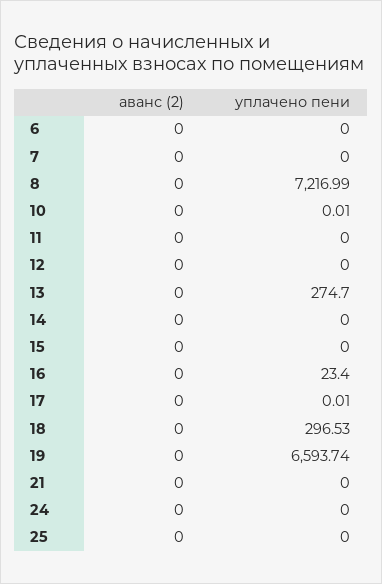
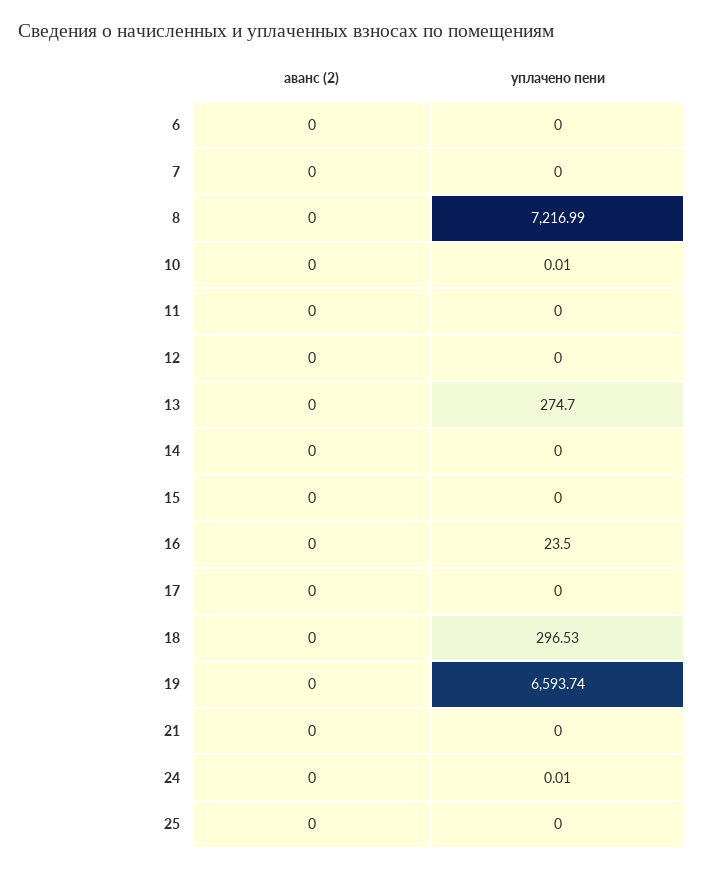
уплачено пени, 16: 23.4 -> 23.5
уплачено пени, 17: 0.01 -> 0
уплачено пени, 24: 0 -> 0.01

